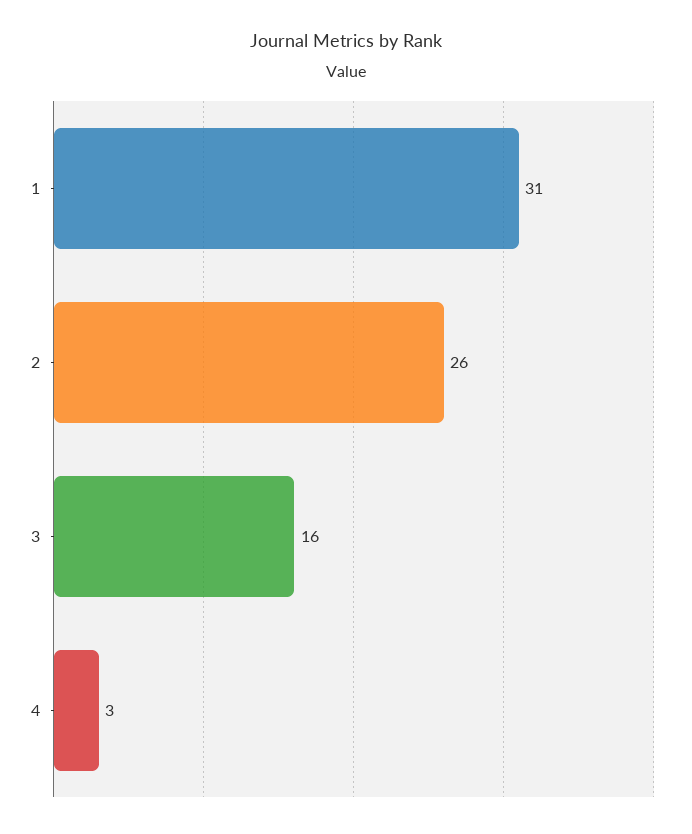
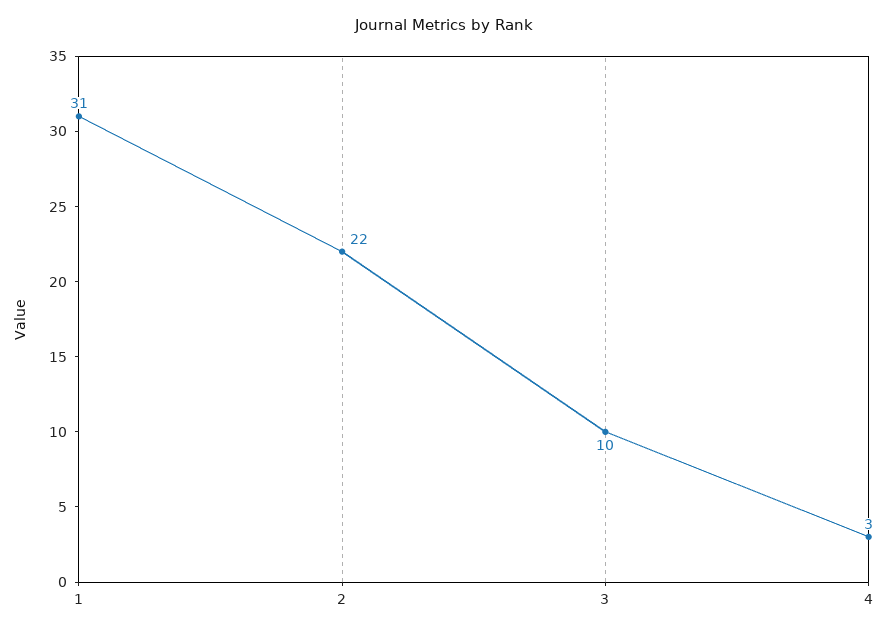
2: 26 -> 22
3: 16 -> 10

